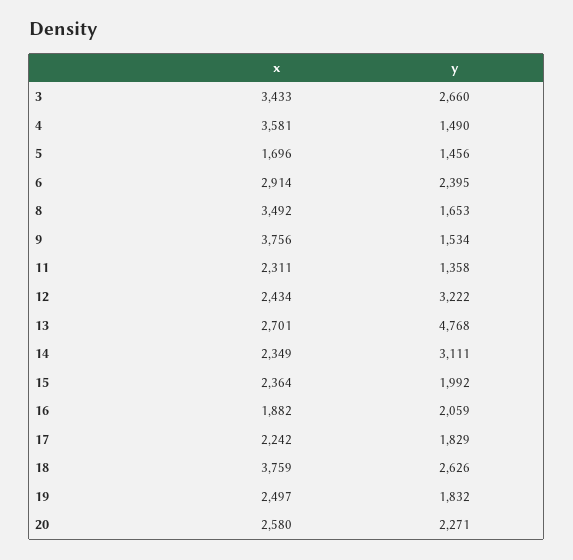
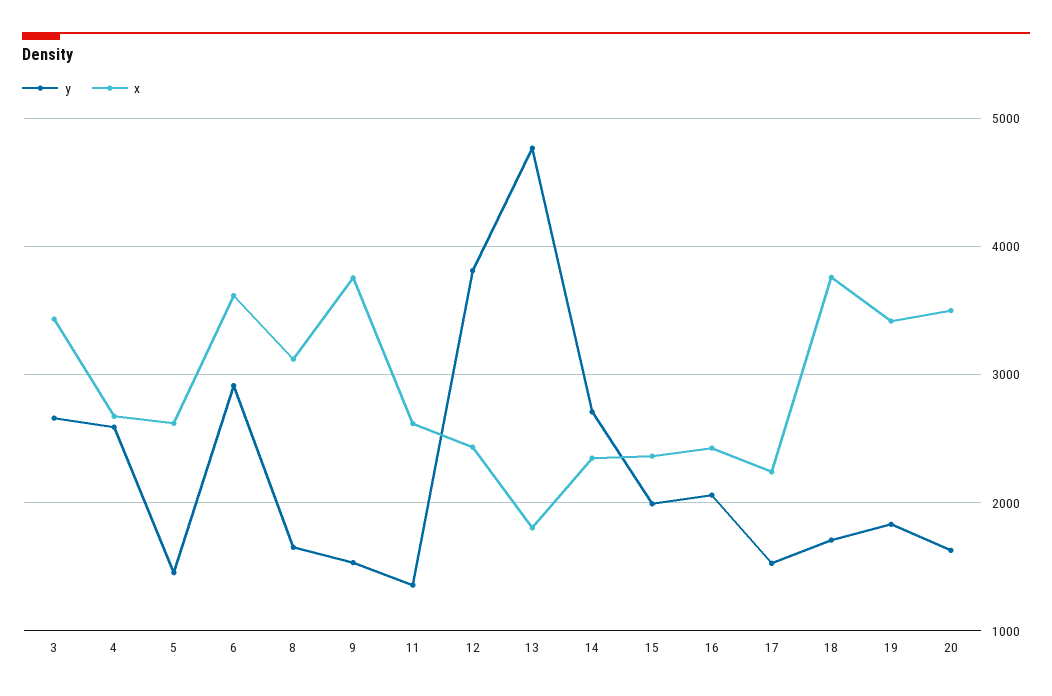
x, 4: 3581 -> 2700
y, 4: 1490 -> 2600
x, 5: 1696 -> 2600
x, 6: 2914 -> 3600
y, 6: 2395 -> 2900
x, 8: 3492 -> 3100
x, 11: 2311 -> 2600
y, 12: 3222 -> 3800
x, 13: 2701 -> 1800
y, 14: 3111 -> 2700
x, 16: 1882 -> 2400
y, 17: 1829 -> 1500
y, 18: 2626 -> 1700
x, 19: 2497 -> 3400
x, 20: 2580 -> 3500
y, 20: 2271 -> 1600

